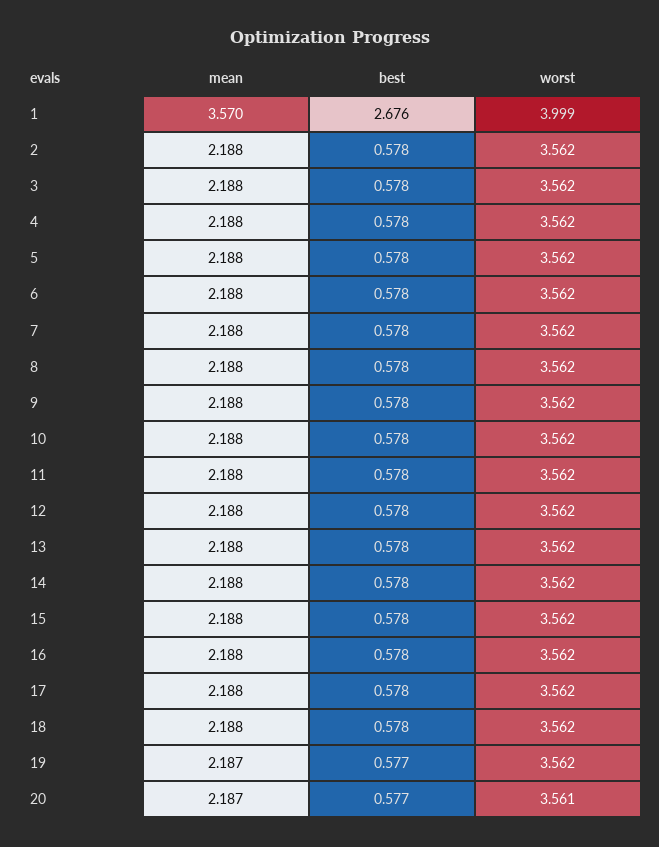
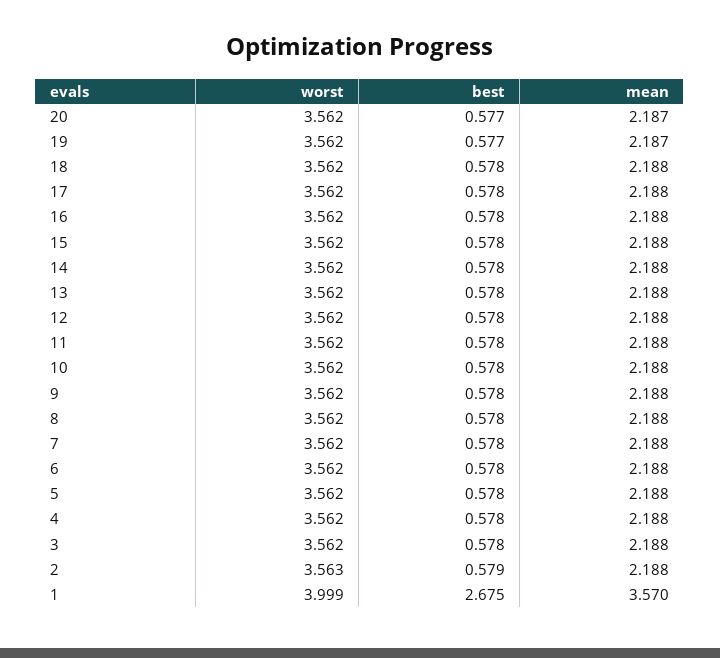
best, 1: 2.676 -> 2.675
best, 2: 0.578 -> 0.579
worst, 2: 3.562 -> 3.563
worst, 20: 3.561 -> 3.562

